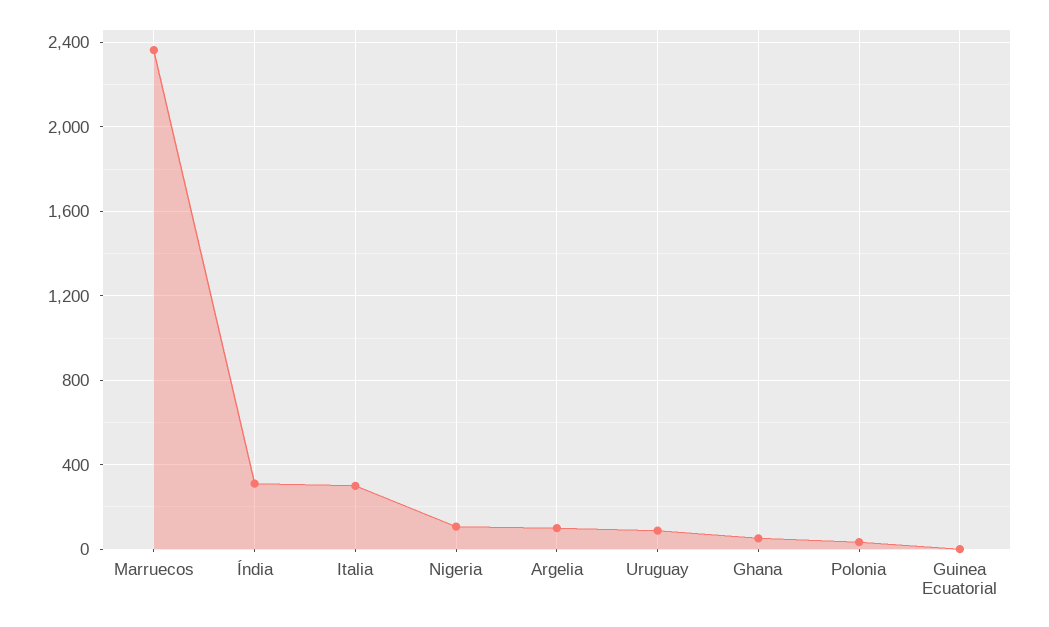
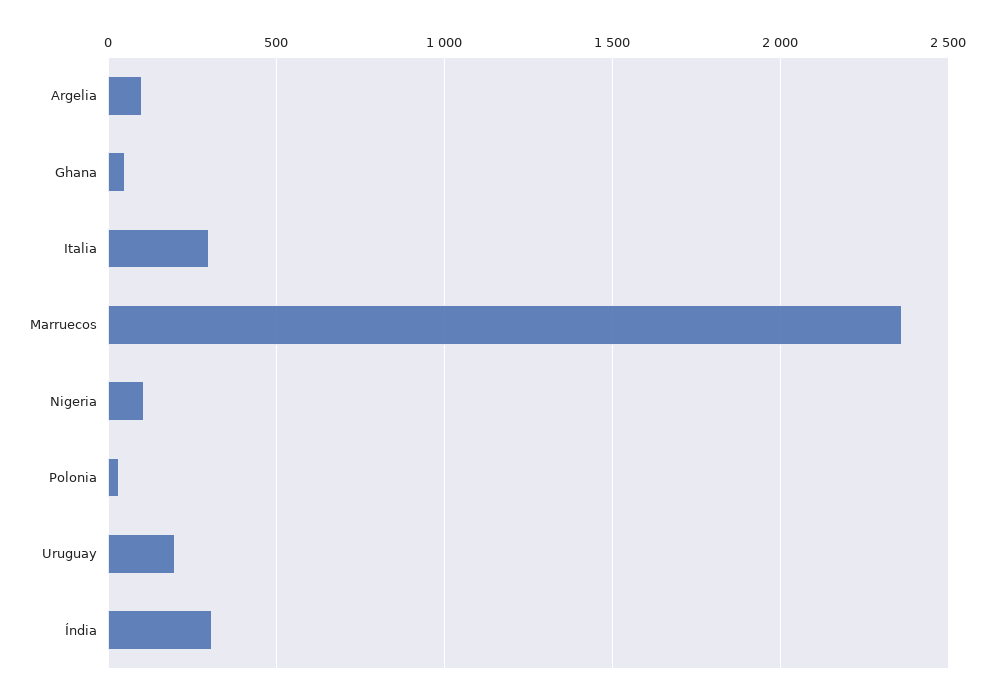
Uruguay: 100 -> 200
Guinea Ecuatorial: 0 -> none

